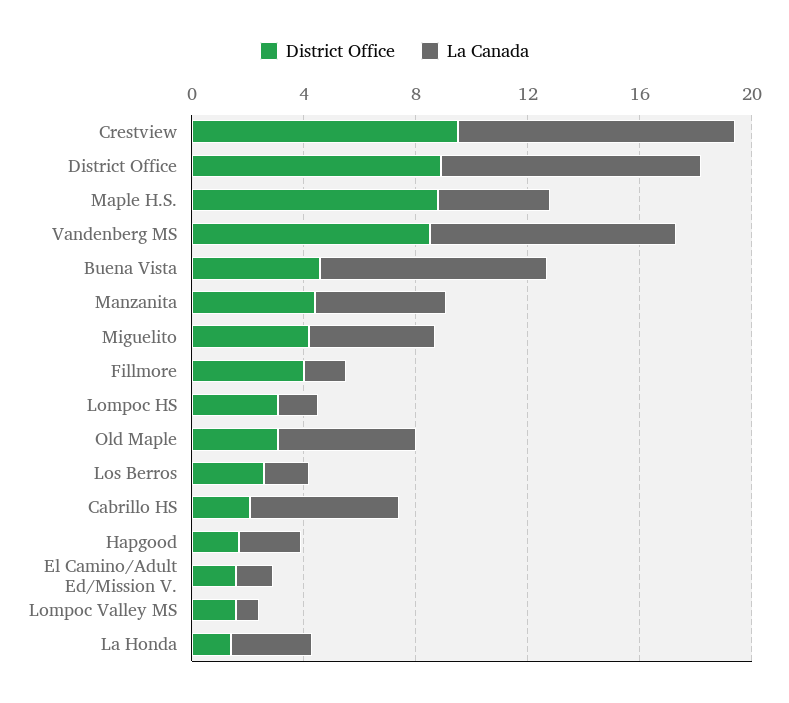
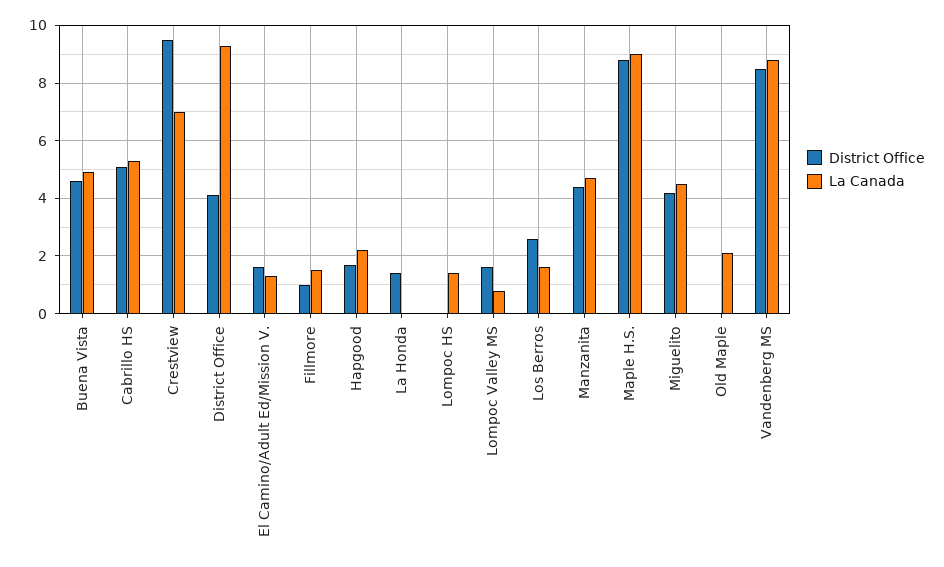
La Canada, Crestview: 10 -> 7
District Office, District Office: 9 -> 4
La Canada, Maple H.S.: 4 -> 9
La Canada, Buena Vista: 8 -> 5
District Office, Fillmore: 4 -> 1
District Office, Lompoc HS: 3 -> 0
District Office, Old Maple: 3 -> 0
La Canada, Old Maple: 5 -> 2
District Office, Cabrillo HS: 2 -> 5
La Canada, La Honda: 3 -> 0

